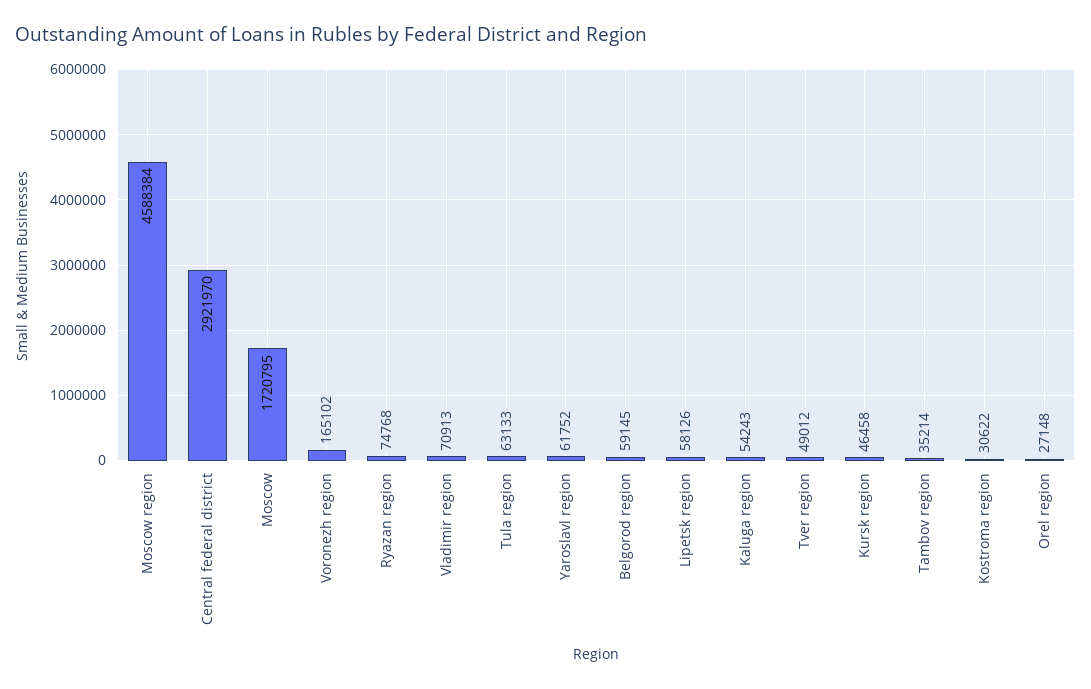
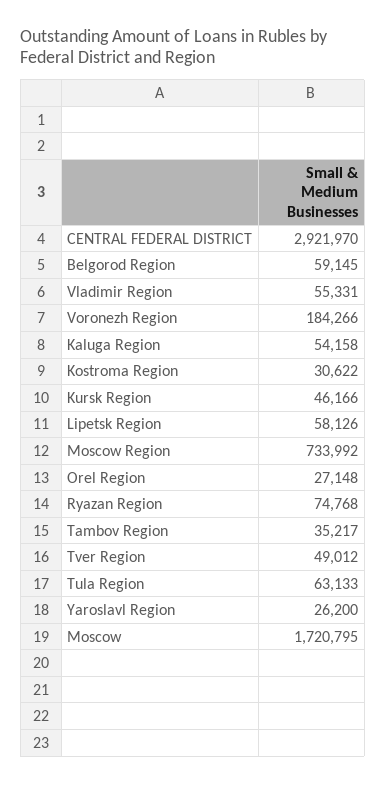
Moscow region: 4588384 -> 733992
Voronezh region: 165102 -> 184266
Vladimir region: 70913 -> 55331
Yaroslavl region: 61752 -> 26200
Kaluga region: 54243 -> 54158
Kursk region: 46458 -> 46166
Tambov region: 35214 -> 35217

